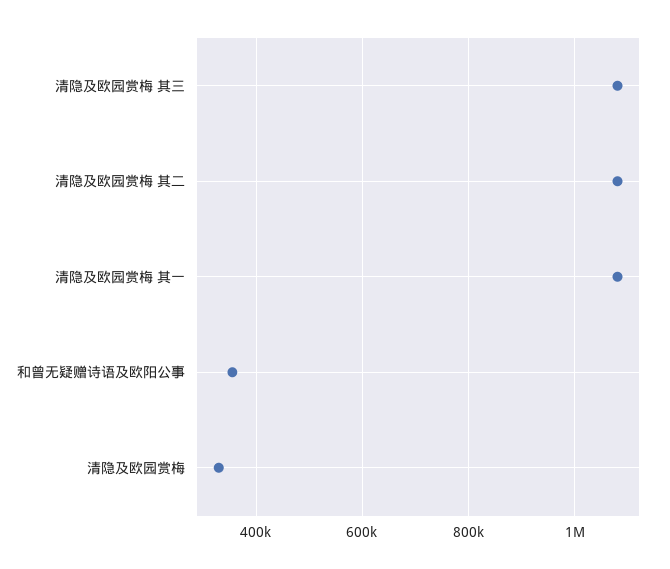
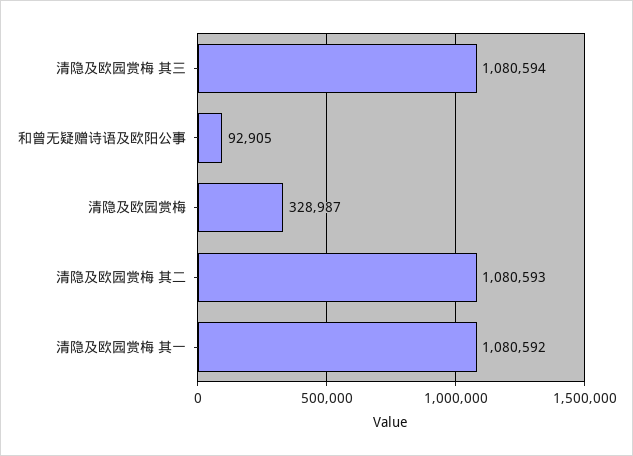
和曾无疑赠诗语及欧阳公事: 360000 -> 92905

